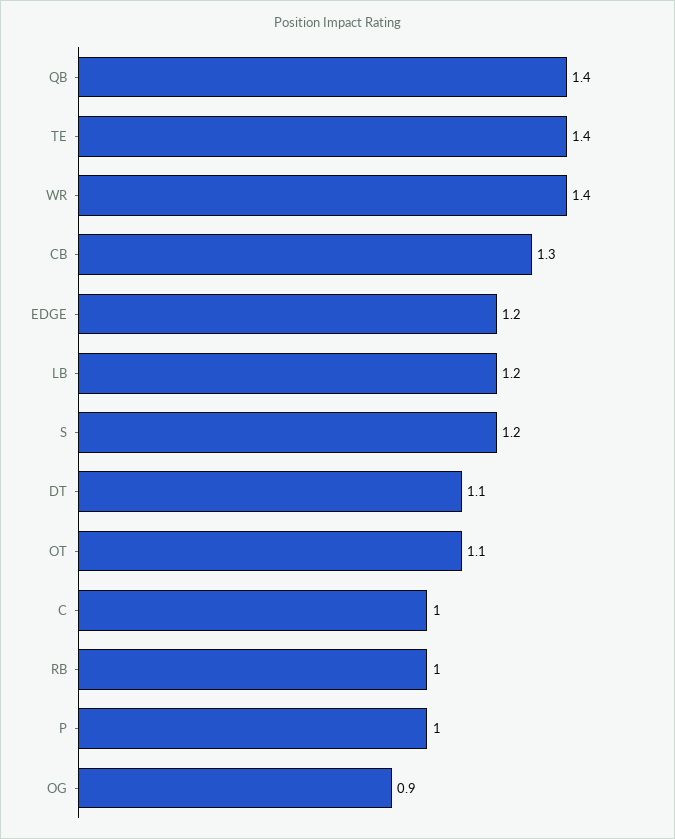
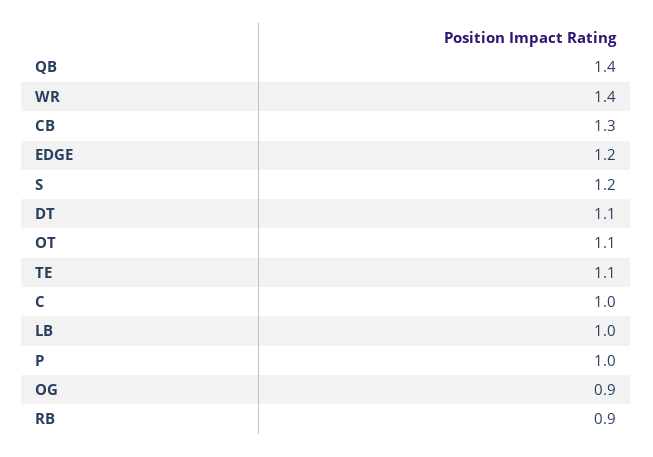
TE: 1.4 -> 1.1
LB: 1.2 -> 1
RB: 1 -> 0.9

